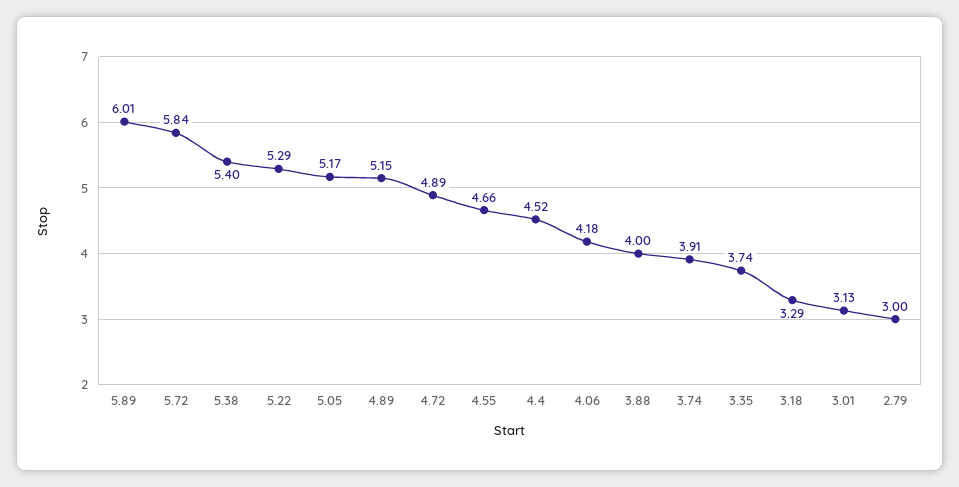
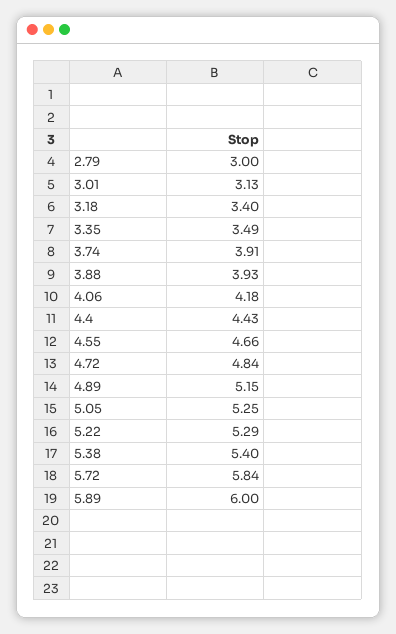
5.89: 6.01 -> 6
5.05: 5.17 -> 5.25
4.72: 4.89 -> 4.84
4.4: 4.52 -> 4.43
3.88: 4 -> 3.93
3.35: 3.74 -> 3.49
3.18: 3.29 -> 3.4

